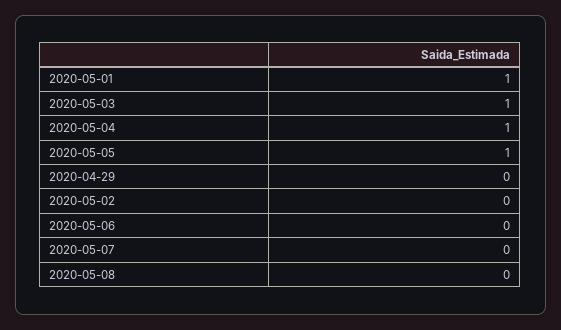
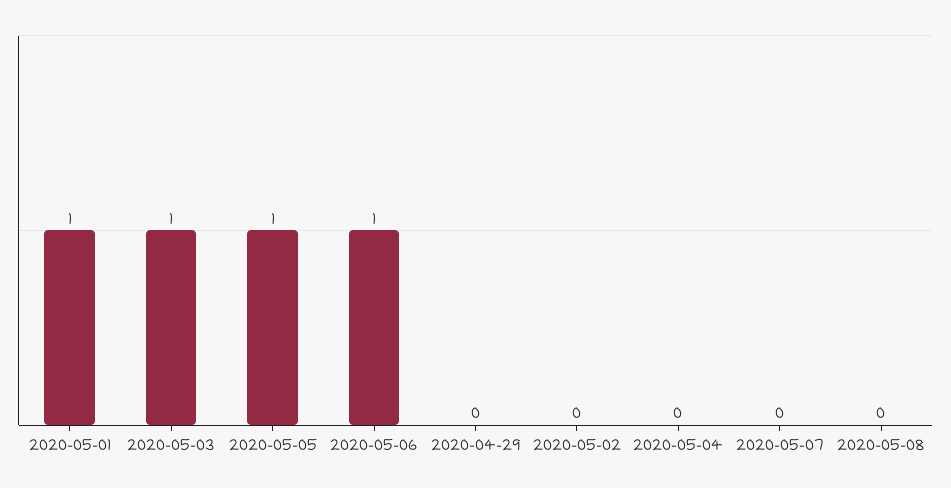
2020-05-04: 1 -> 0
2020-05-06: 0 -> 1

